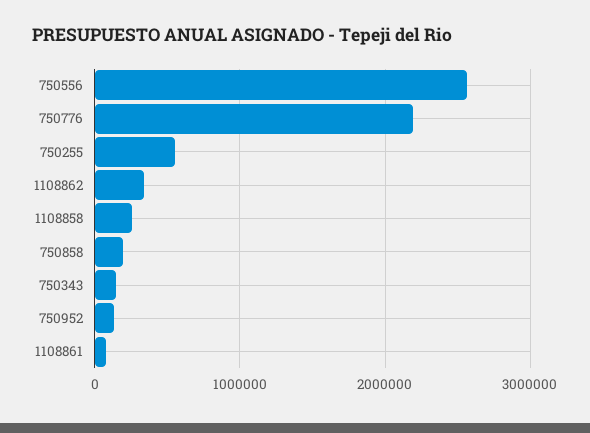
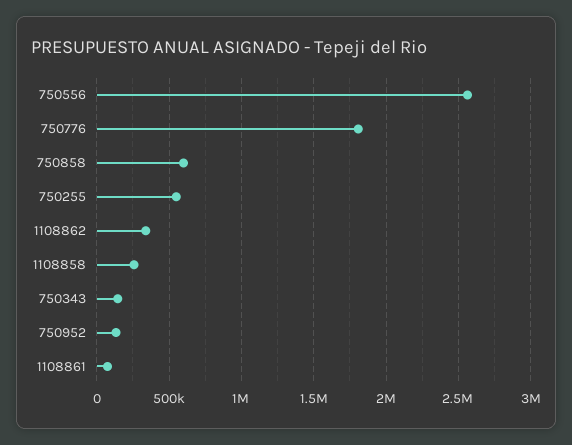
750776: 2200000 -> 1800000
750858: 200000 -> 600000

